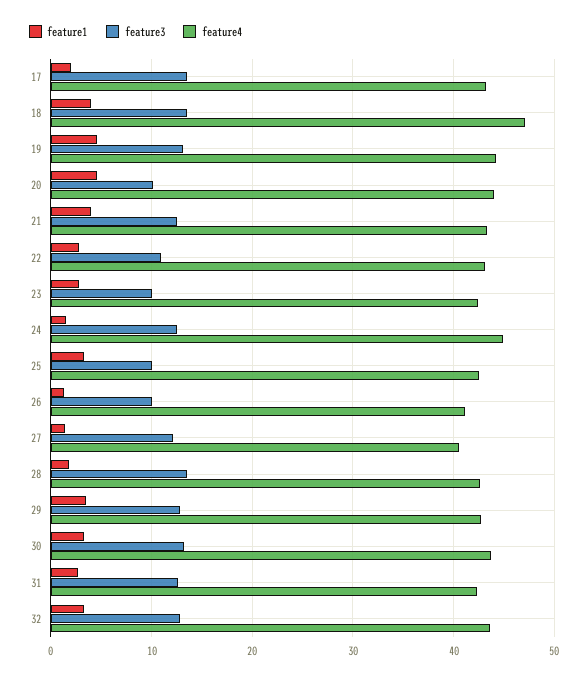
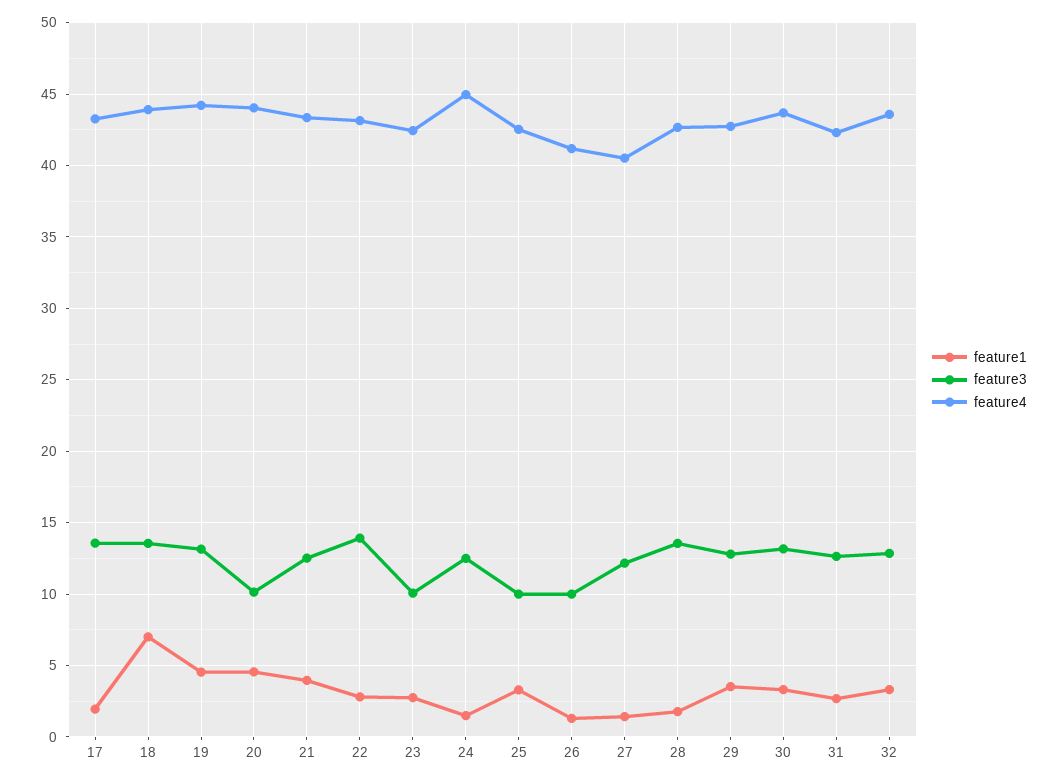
feature1, 18: 4 -> 7
feature4, 18: 47 -> 44
feature3, 22: 11 -> 14

